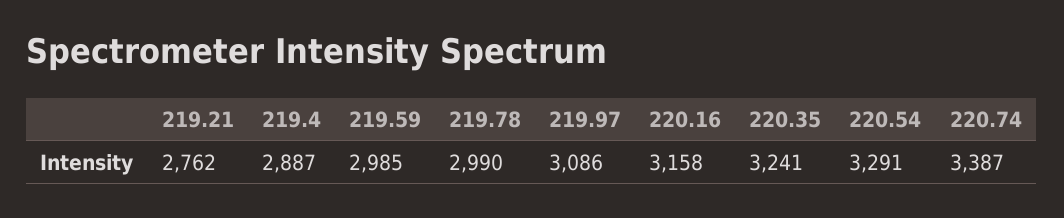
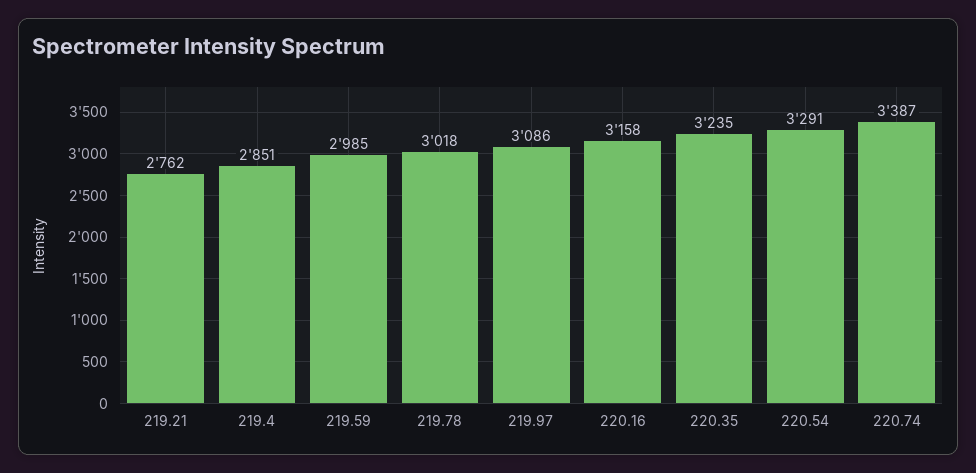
219.4: 2887 -> 2851
219.78: 2990 -> 3018
220.35: 3241 -> 3235

